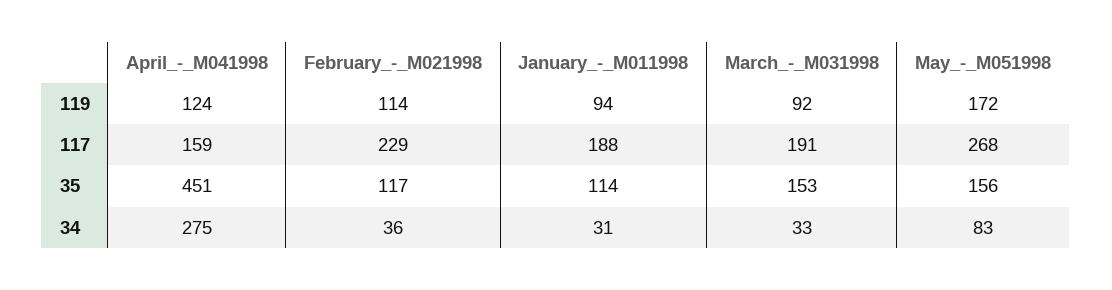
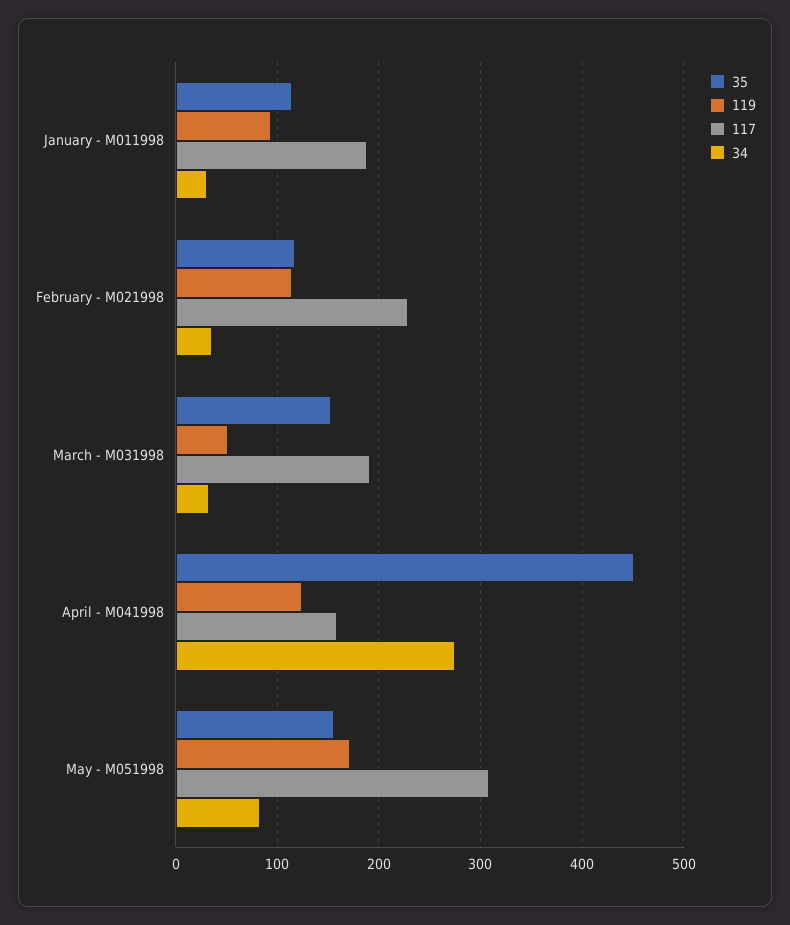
119, March_-_M031998: 92 -> 50
117, May_-_M051998: 268 -> 310

